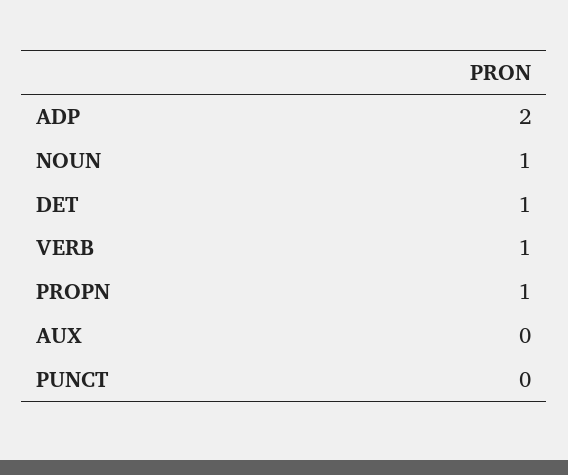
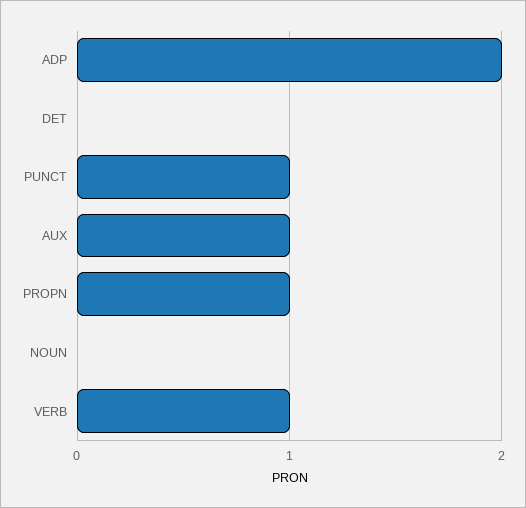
NOUN: 1 -> 0
DET: 1 -> 0
AUX: 0 -> 1
PUNCT: 0 -> 1

